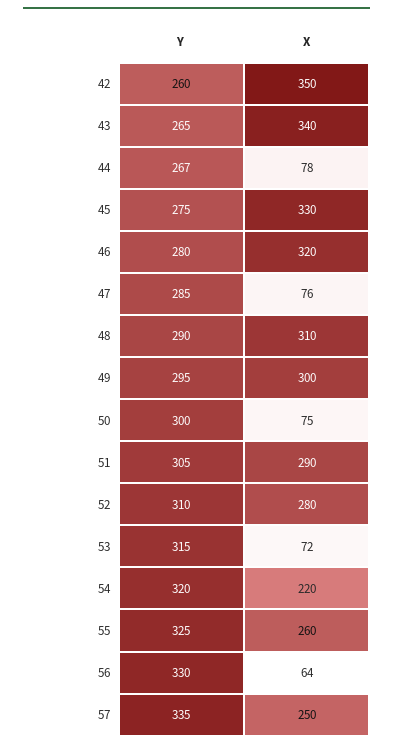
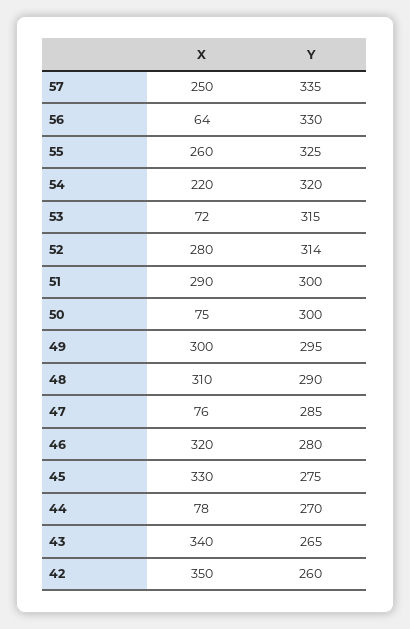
Y, 44: 267 -> 270
Y, 51: 305 -> 300
Y, 52: 310 -> 314

